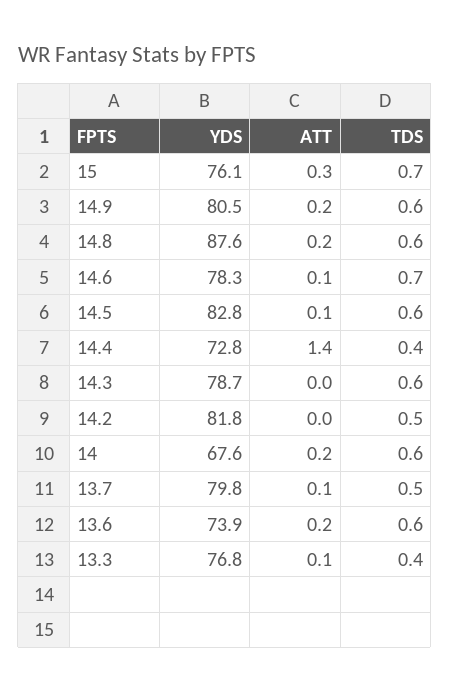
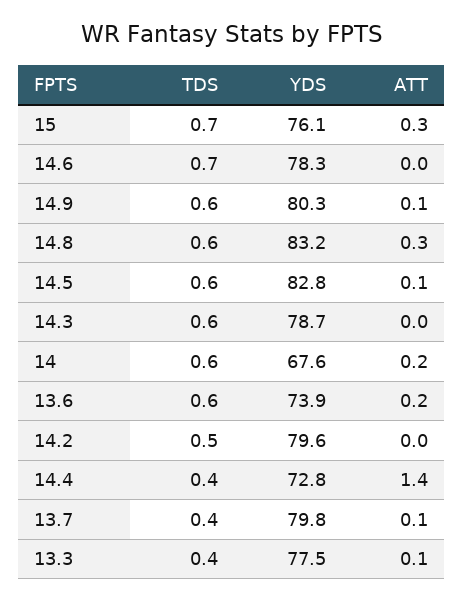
YDS, 14.9: 80.5 -> 80.3
ATT, 14.9: 0.2 -> 0.1
YDS, 14.8: 87.6 -> 83.2
ATT, 14.8: 0.2 -> 0.3
ATT, 14.6: 0.1 -> 0
YDS, 14.2: 81.8 -> 79.6
TDS, 13.7: 0.5 -> 0.4
YDS, 13.3: 76.8 -> 77.5

